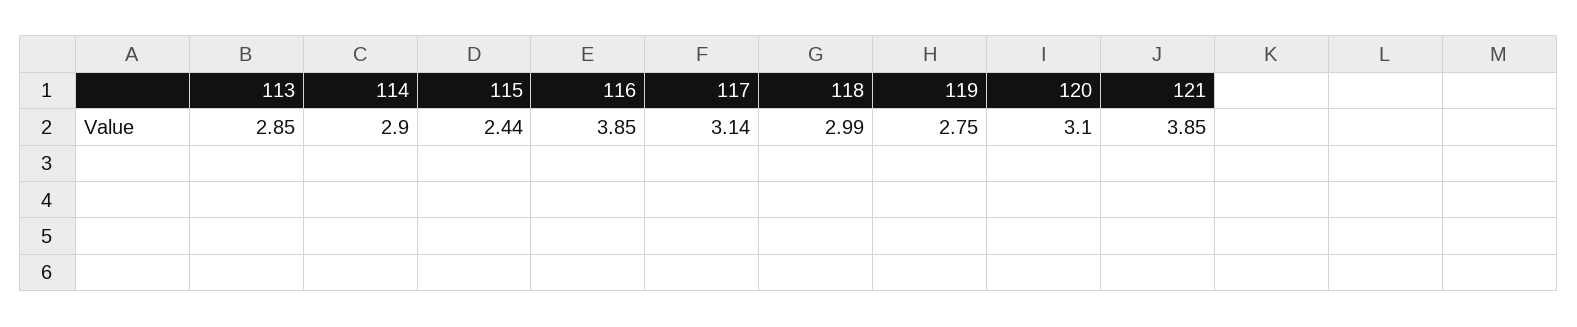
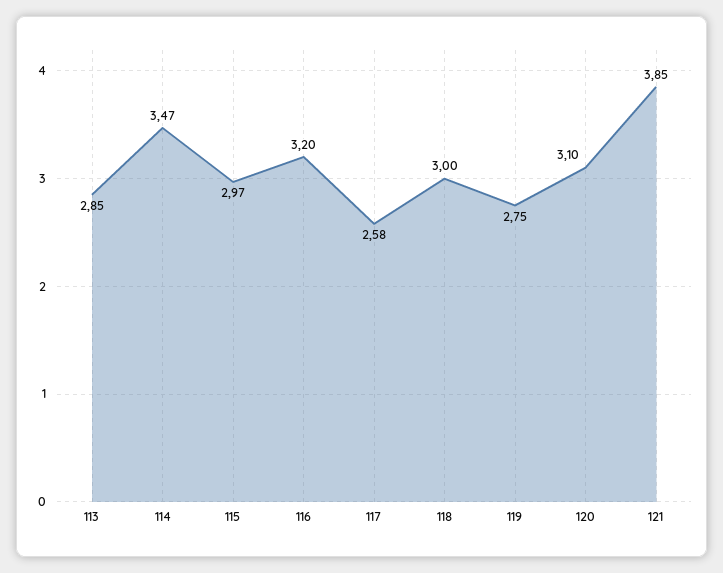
114: 2.9 -> 3.47
115: 2.44 -> 2.97
116: 3.85 -> 3.2
117: 3.14 -> 2.58
118: 2.99 -> 3

